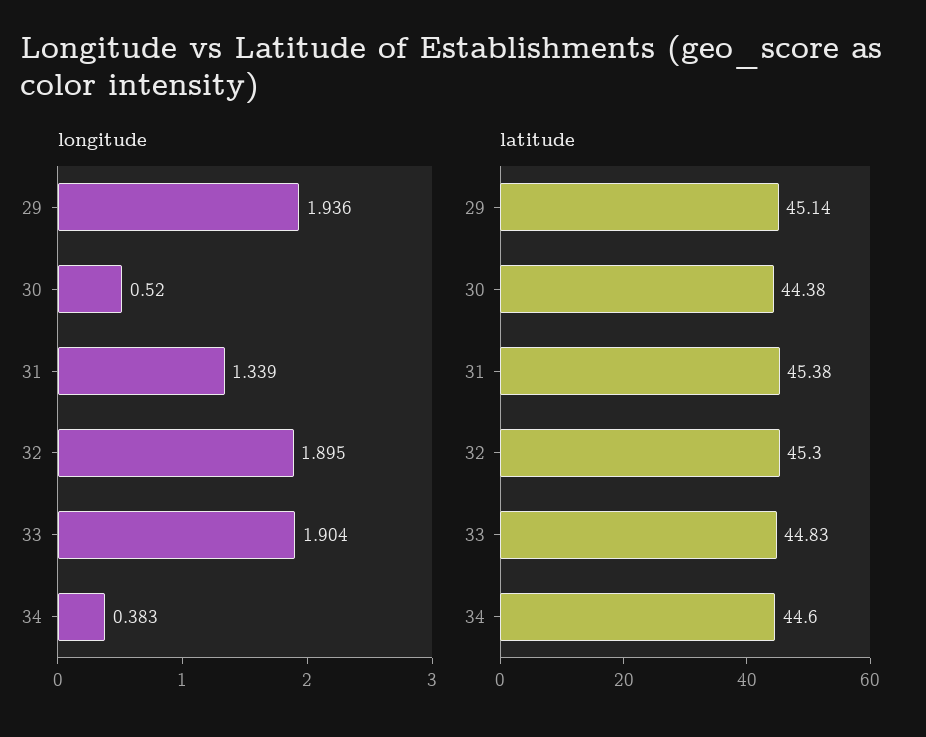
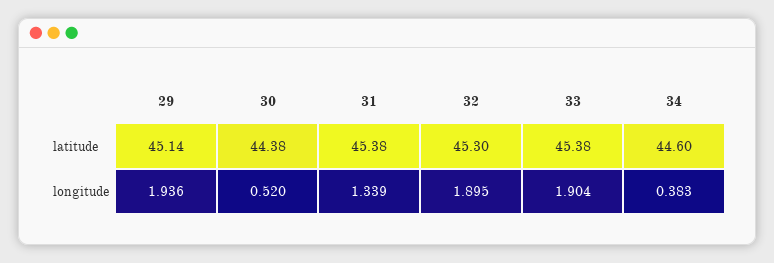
latitude, 33: 44.83 -> 45.38

